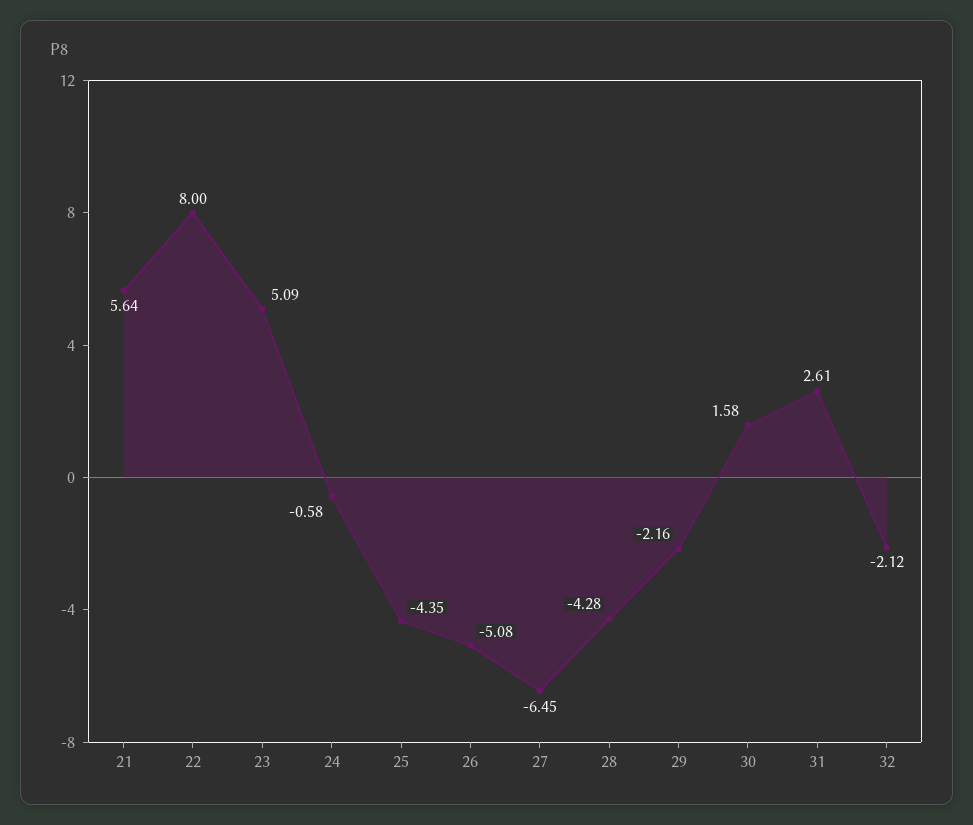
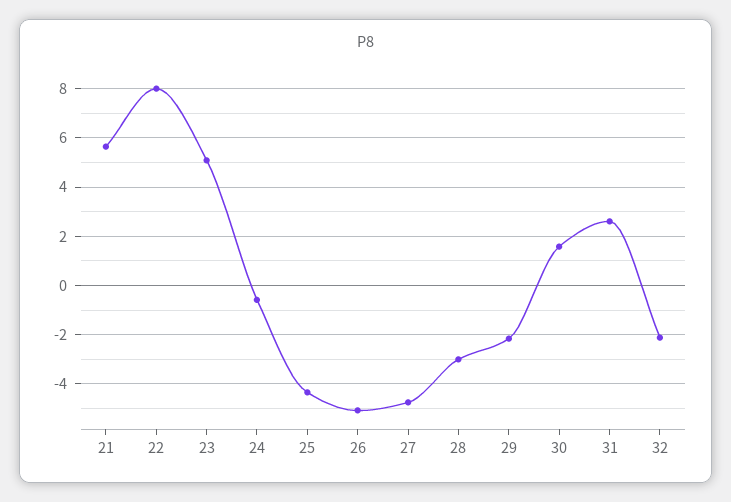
27: -6.45 -> -4.75
28: -4.28 -> -3

